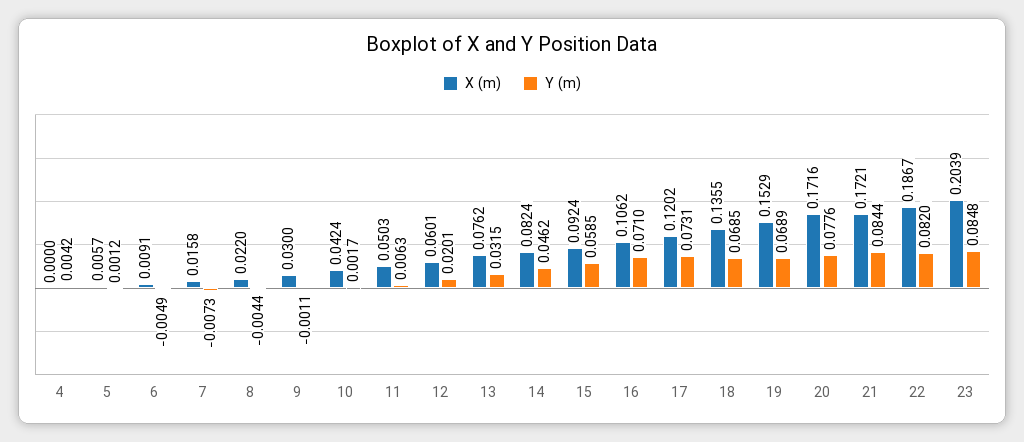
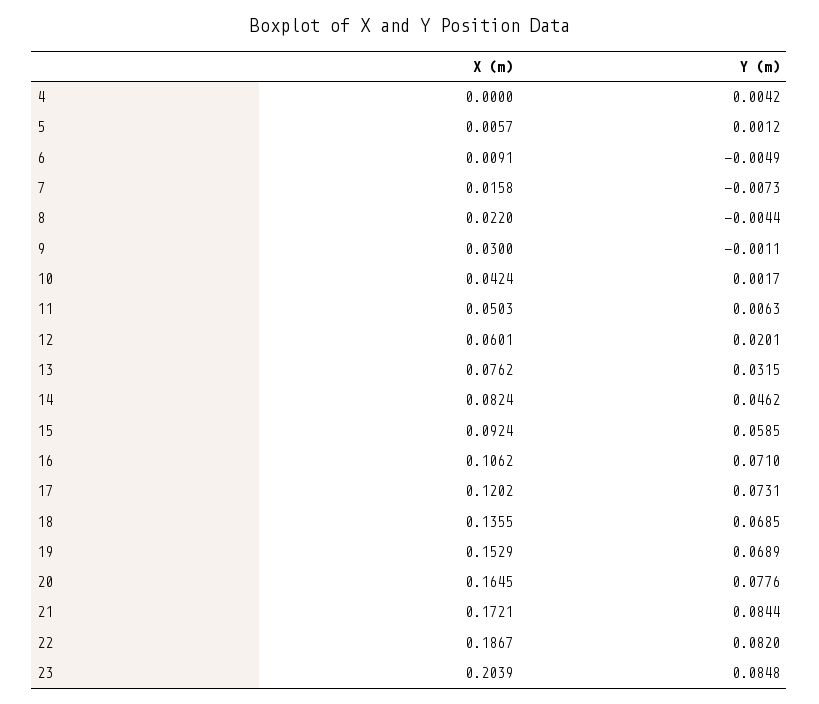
X (m), 20: 0.1716 -> 0.1645

